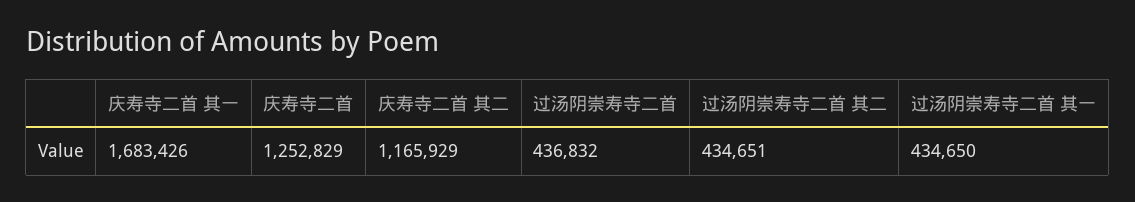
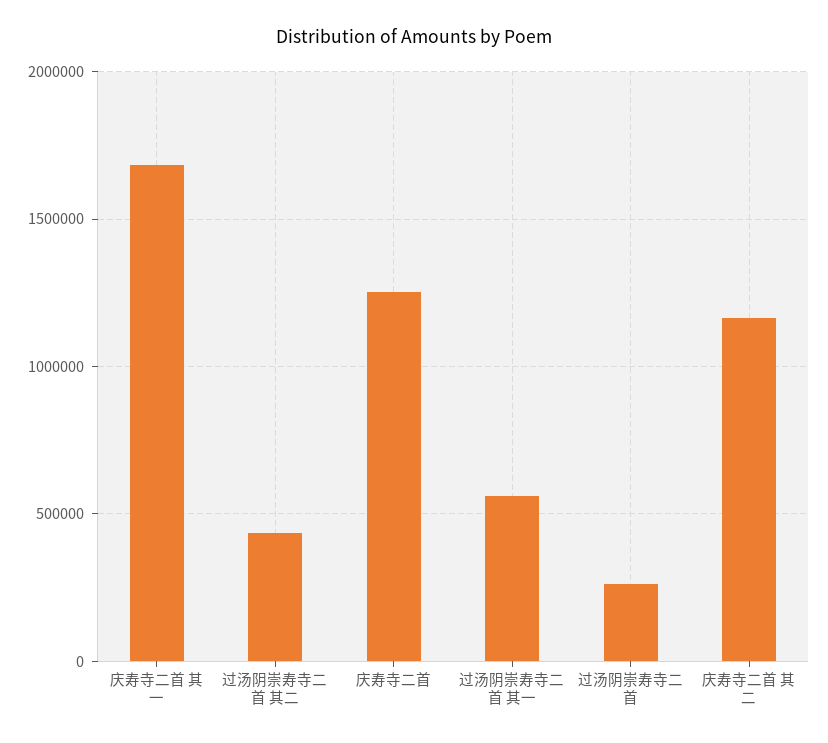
过汤阴崇寿寺二首: 436832 -> 250000
过汤阴崇寿寺二首 其一: 434650 -> 550000

